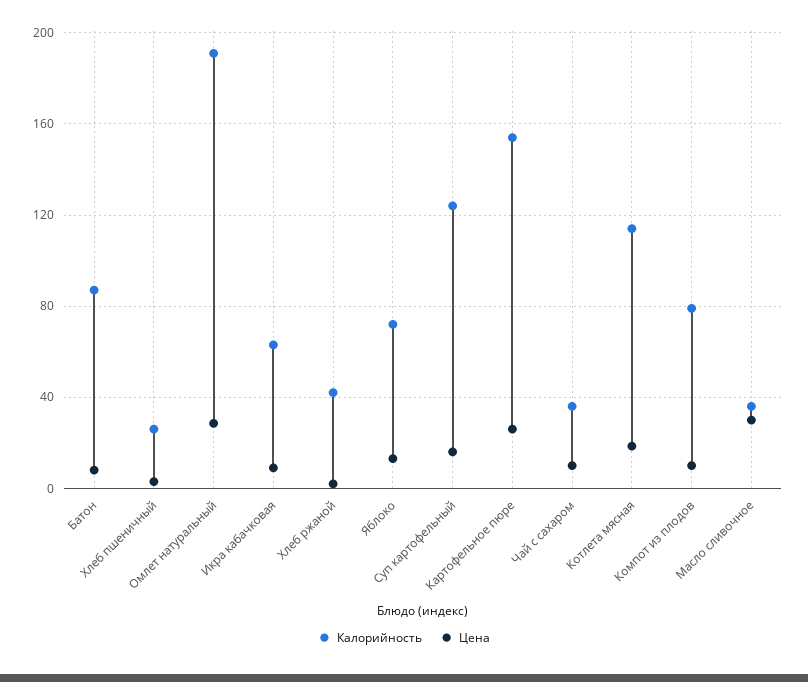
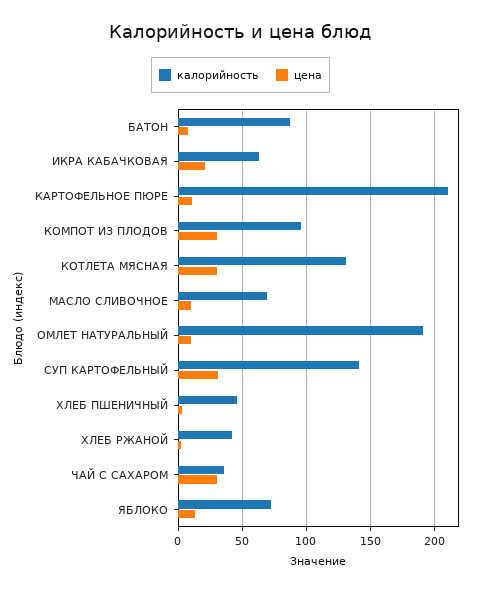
Калорийность, Хлеб пшеничный: 25 -> 45
Цена, Омлет натуральный: 30 -> 10
Цена, Икра кабачковая: 10 -> 20
Калорийность, Суп картофельный: 125 -> 140
Цена, Суп картофельный: 15 -> 30
Калорийность, Картофельное пюре: 155 -> 210
Цена, Картофельное пюре: 25 -> 10
Цена, Чай с сахаром: 10 -> 30
Калорийность, Котлета мясная: 115 -> 130
Цена, Котлета мясная: 20 -> 30
Калорийность, Компот из плодов: 80 -> 95
Цена, Компот из плодов: 10 -> 30
Калорийность, Масло сливочное: 35 -> 70
Цена, Масло сливочное: 30 -> 10

